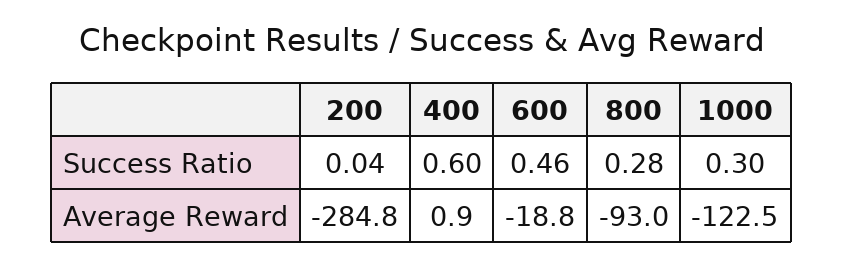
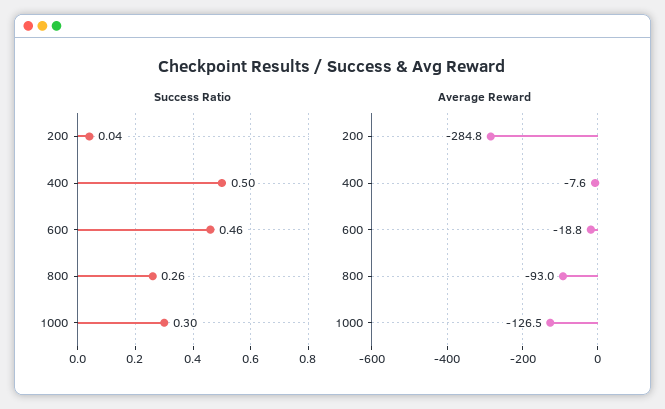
Success Ratio, 400: 0.6 -> 0.5
Success Ratio, 800: 0.28 -> 0.26
Average Reward, 400: 0.9 -> -7.6
Average Reward, 1000: -122.5 -> -126.5

